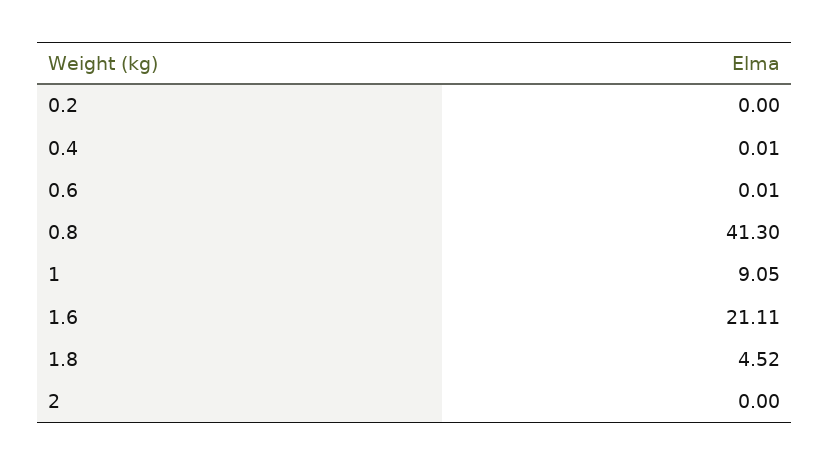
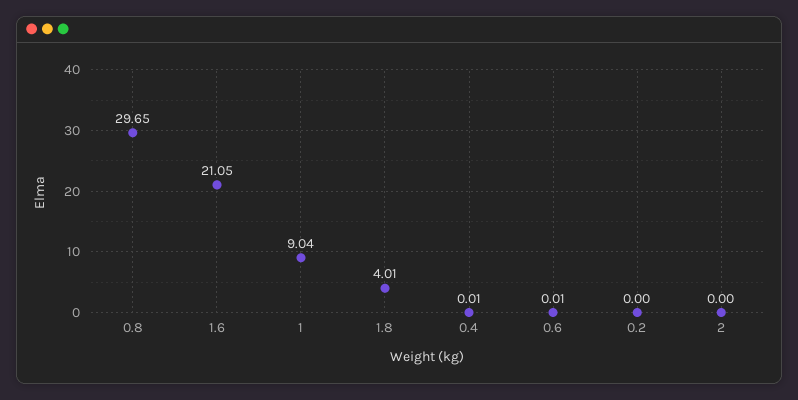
0.8: 41.3 -> 29.65
1: 9.05 -> 9.04
1.6: 21.11 -> 21.05
1.8: 4.52 -> 4.01

